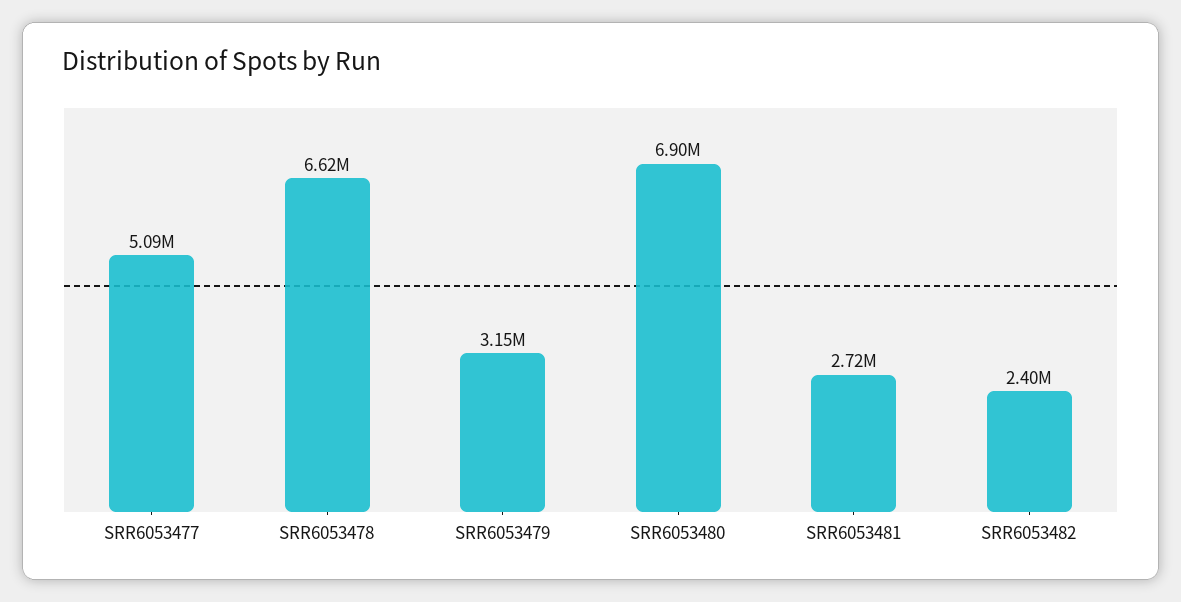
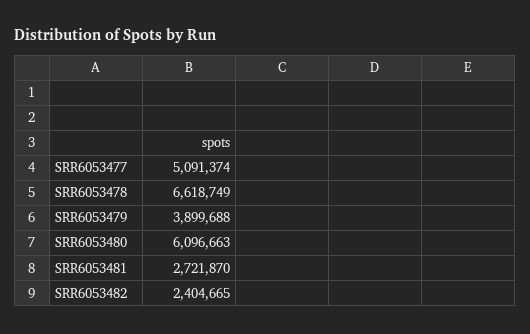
SRR6053479: 3150000 -> 3899688
SRR6053480: 6900000 -> 6096663

